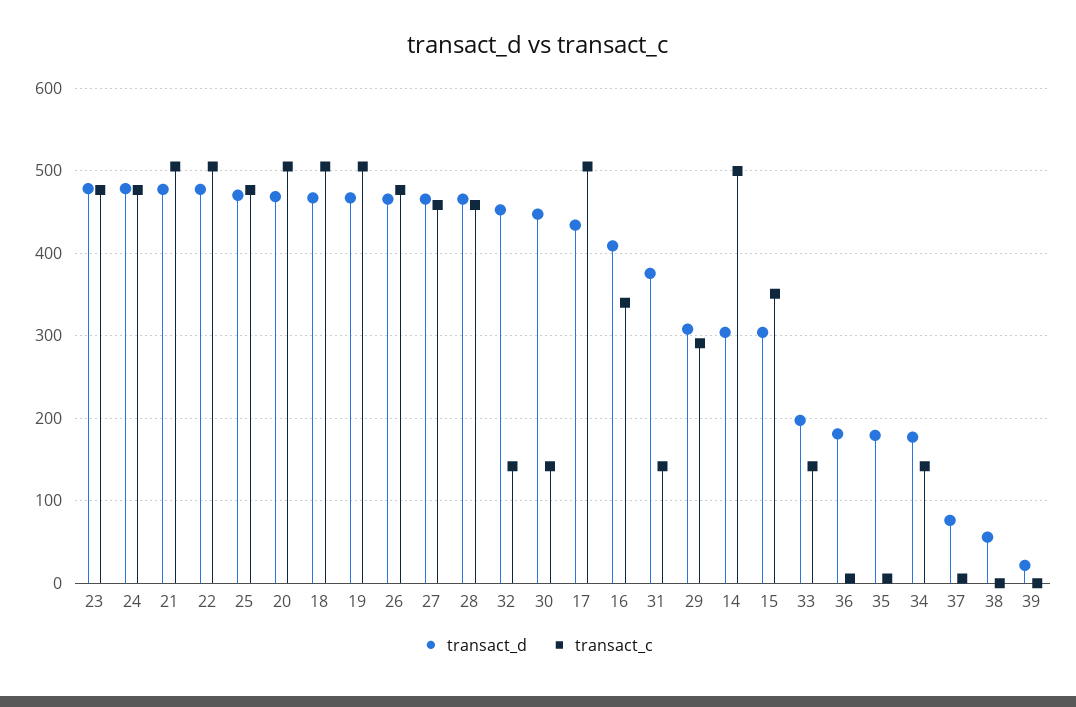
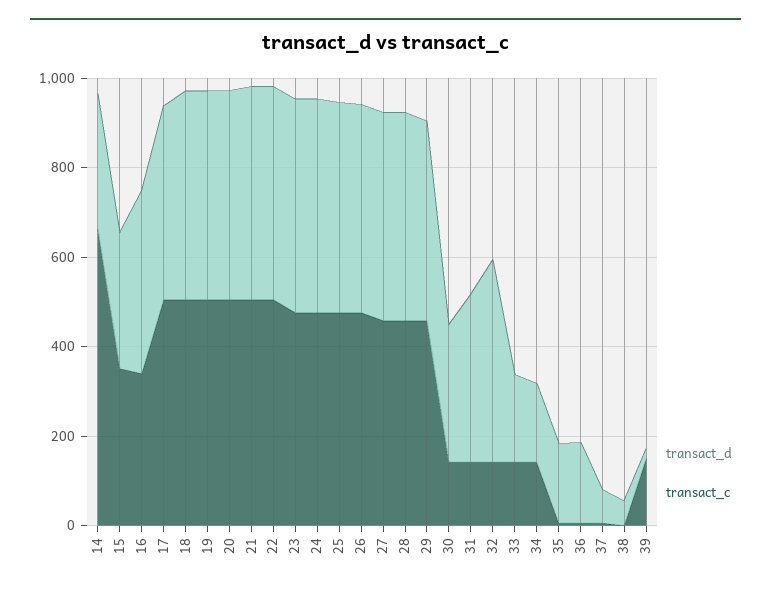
transact_d, 30: 450 -> 300
transact_d, 29: 310 -> 450
transact_c, 29: 290 -> 450
transact_c, 14: 500 -> 650
transact_c, 39: 0 -> 150

